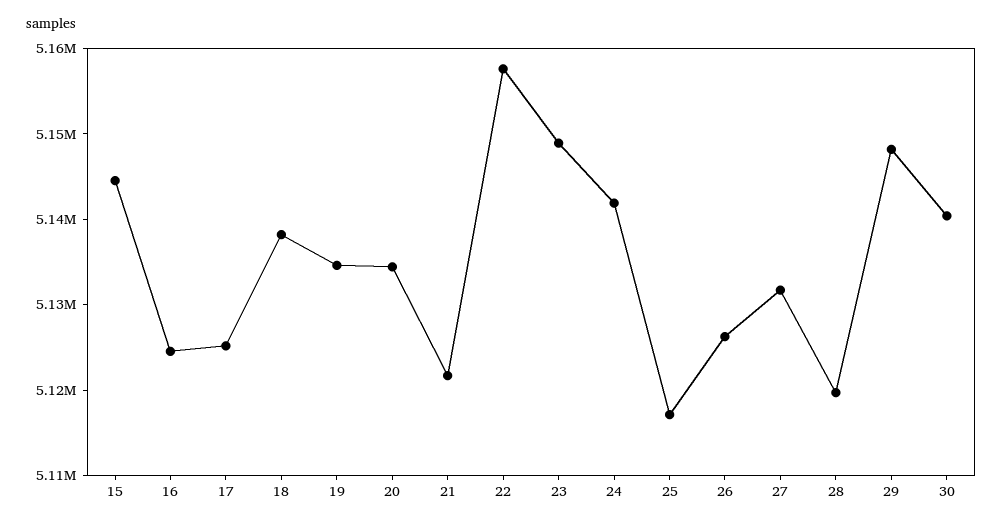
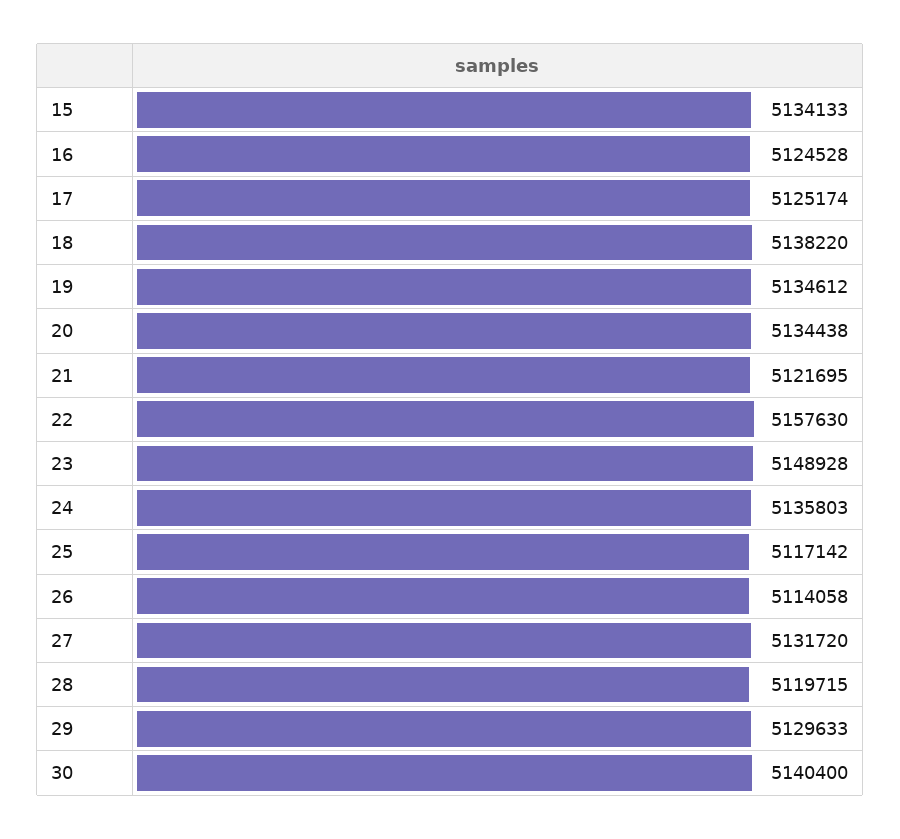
15: 5144000 -> 5134133
24: 5142000 -> 5135803
26: 5126000 -> 5114058
29: 5148000 -> 5129633

